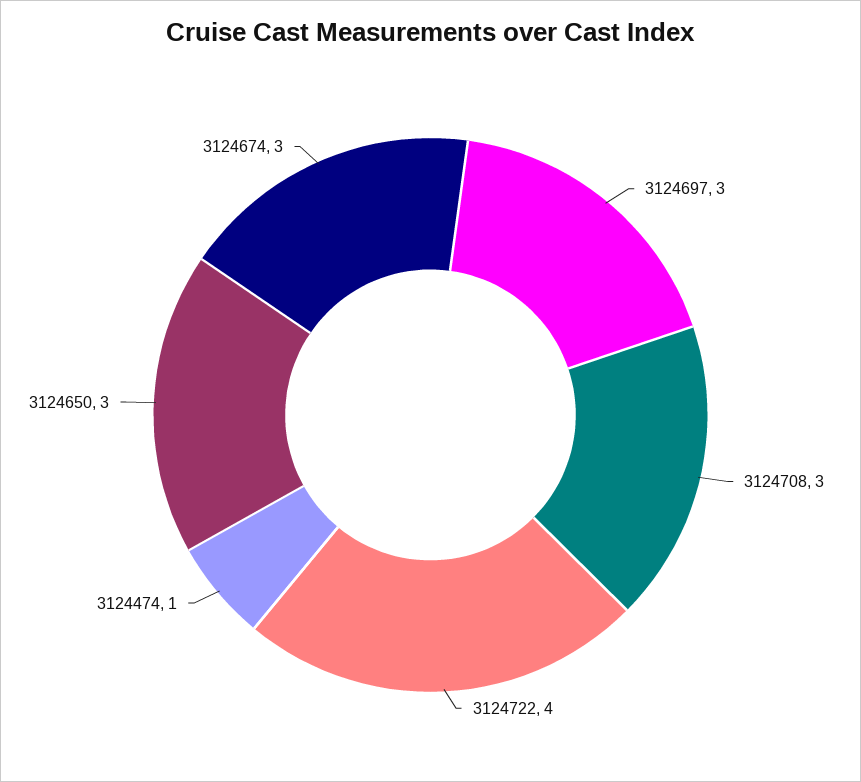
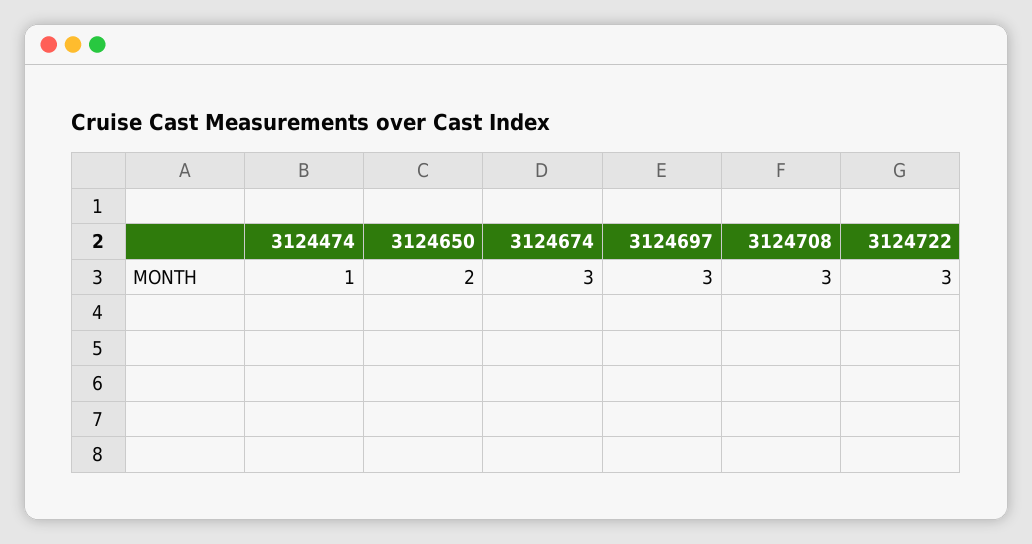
3124722: 4 -> 3
3124650: 3 -> 2

